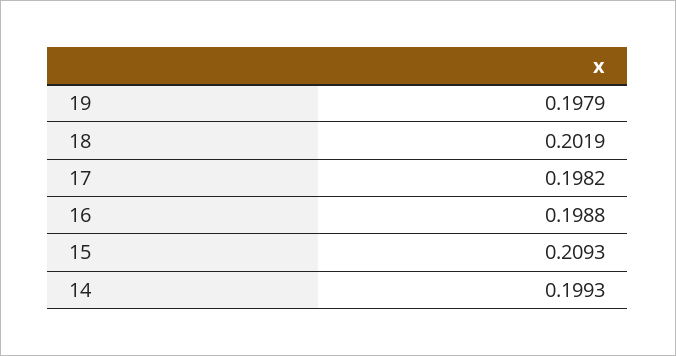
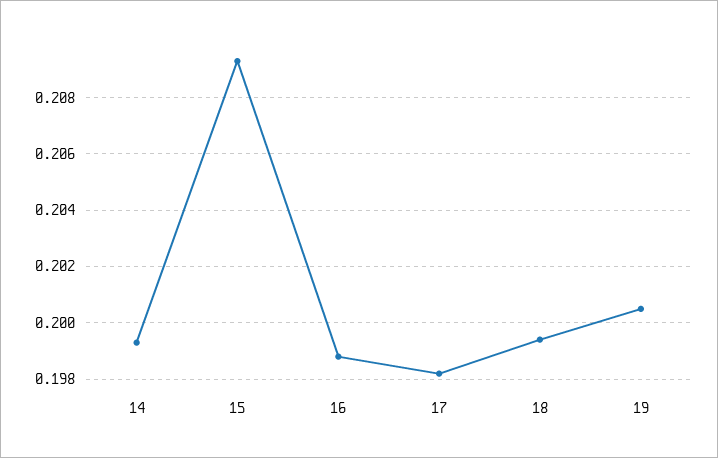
19: 0.1979 -> 0.2005
18: 0.2019 -> 0.1995

